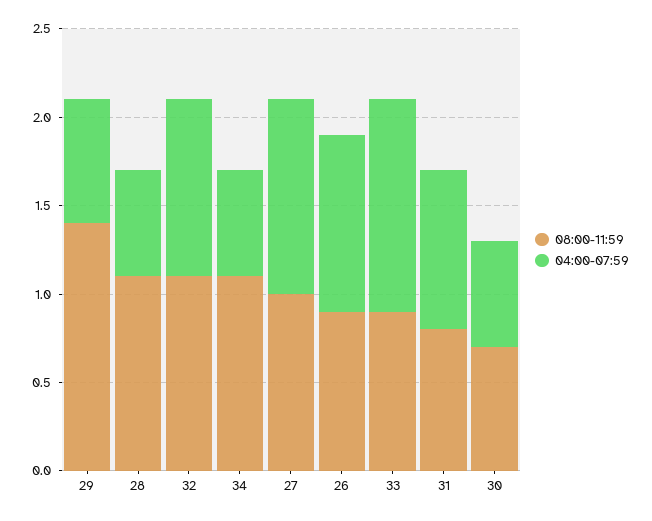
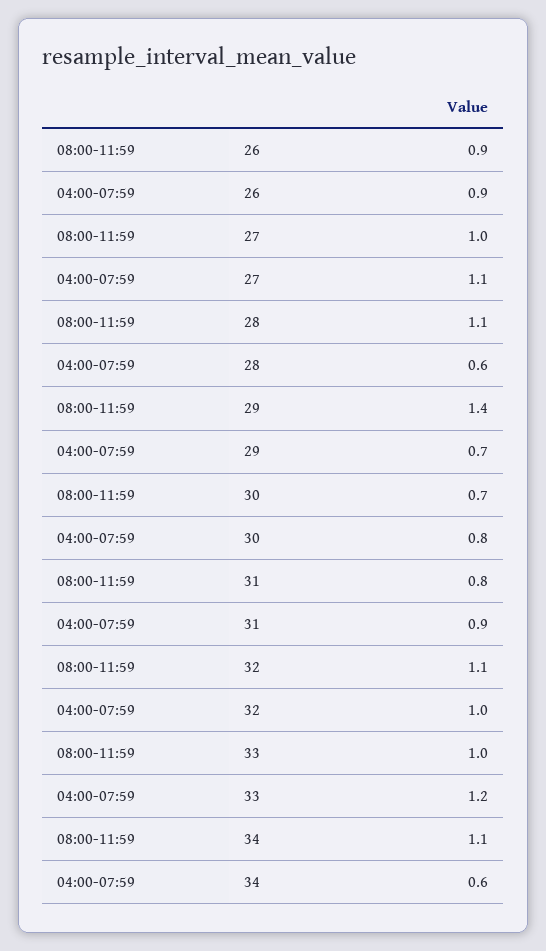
04:00-07:59, 26: 1 -> 0.9
08:00-11:59, 33: 0.9 -> 1
04:00-07:59, 30: 0.6 -> 0.8

